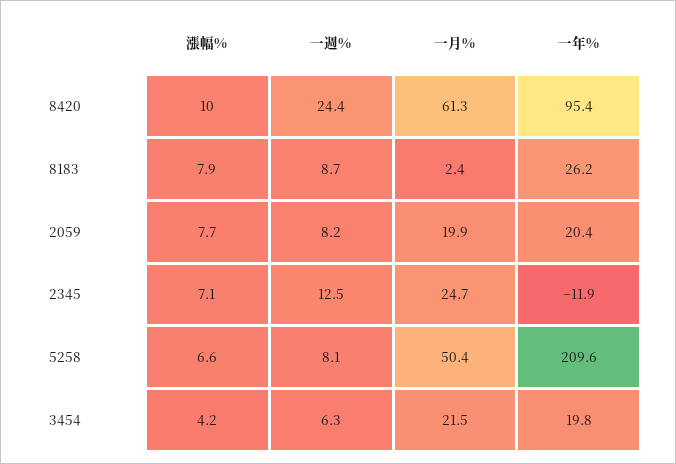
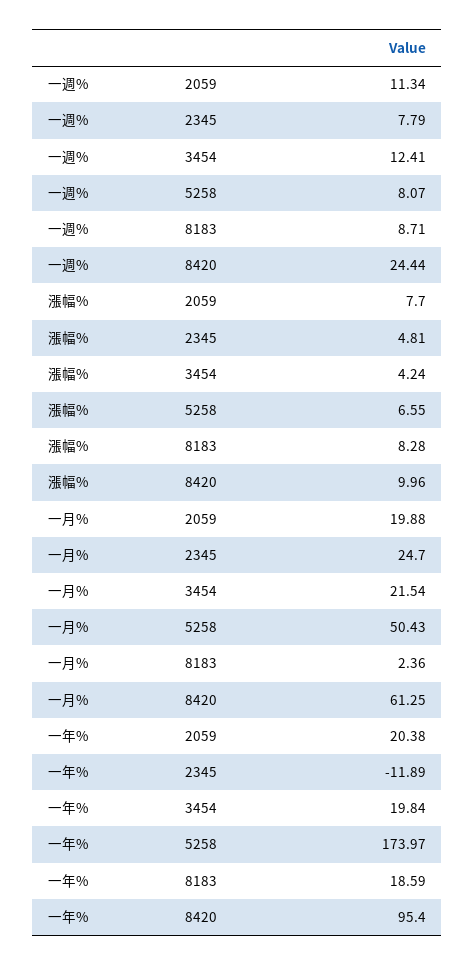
漲幅%, 8183: 7.9 -> 8.28
一年%, 8183: 26.2 -> 18.59
一週%, 2059: 8.2 -> 11.34
漲幅%, 2345: 7.1 -> 4.81
一週%, 2345: 12.5 -> 7.79
一年%, 5258: 209.6 -> 173.97
一週%, 3454: 6.3 -> 12.41

